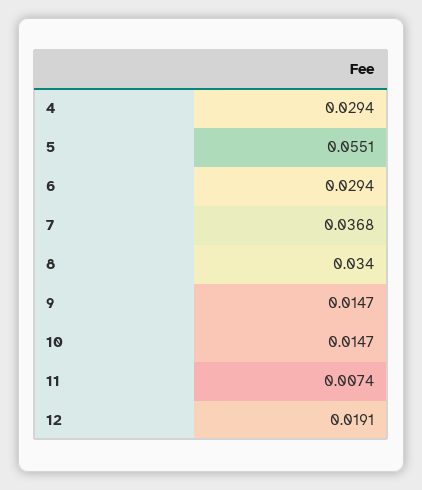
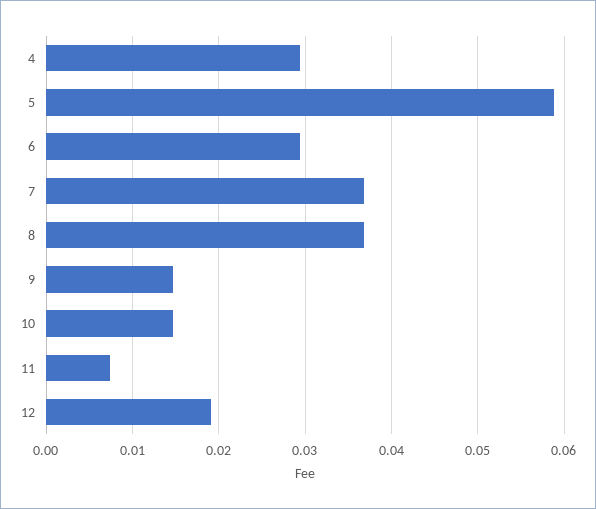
5: 0.0551 -> 0.059
8: 0.034 -> 0.037

